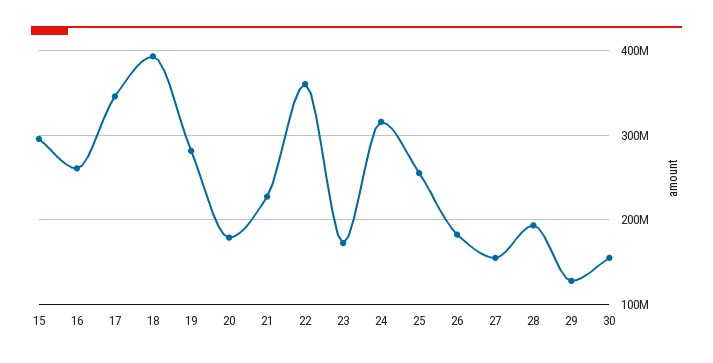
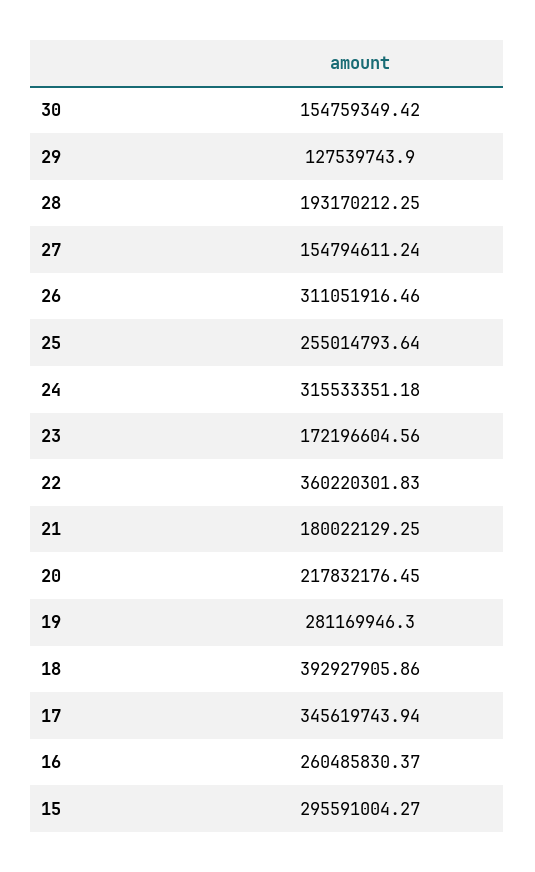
20: 180000000 -> 217832176.45
21: 230000000 -> 180022129.25
26: 180000000 -> 311051916.46

